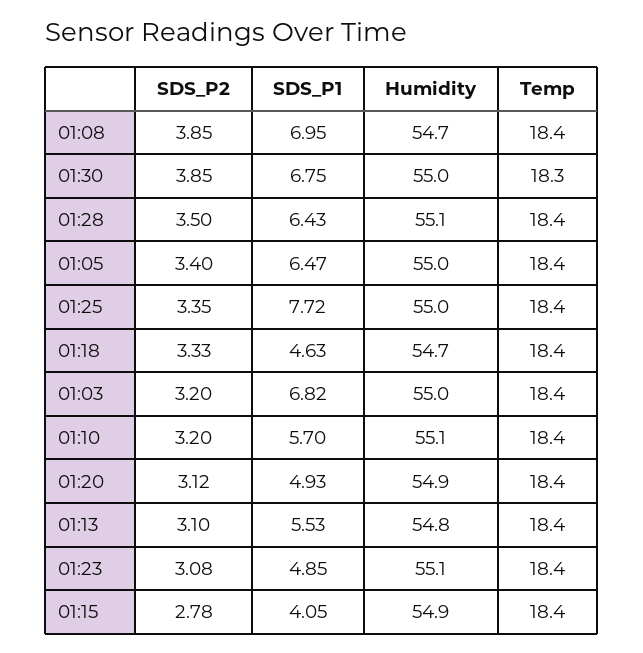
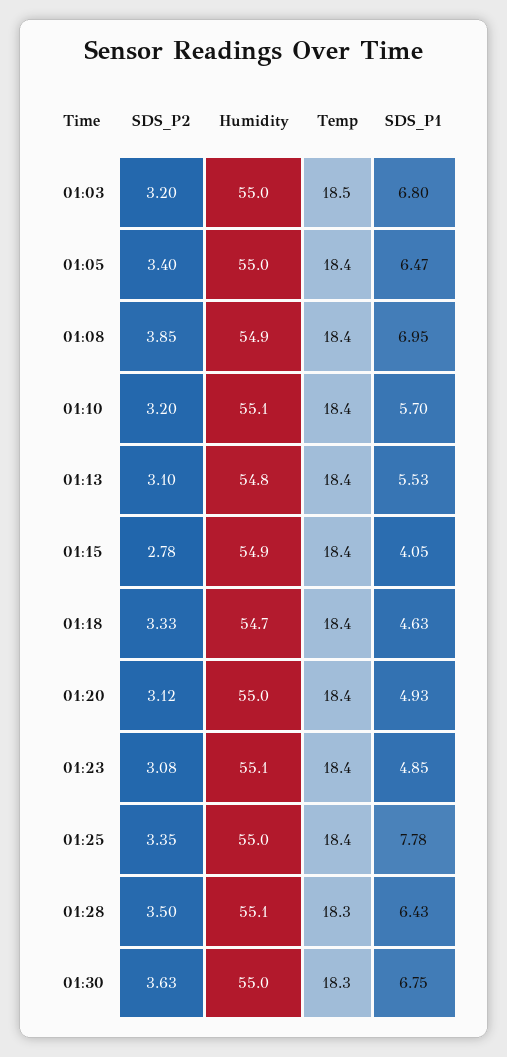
Humidity, 01:08: 54.7 -> 54.9
SDS_P2, 01:30: 3.85 -> 3.63
Temp, 01:28: 18.4 -> 18.3
SDS_P1, 01:25: 7.72 -> 7.78
SDS_P1, 01:03: 6.82 -> 6.8
Temp, 01:03: 18.4 -> 18.5
Humidity, 01:20: 54.9 -> 55

